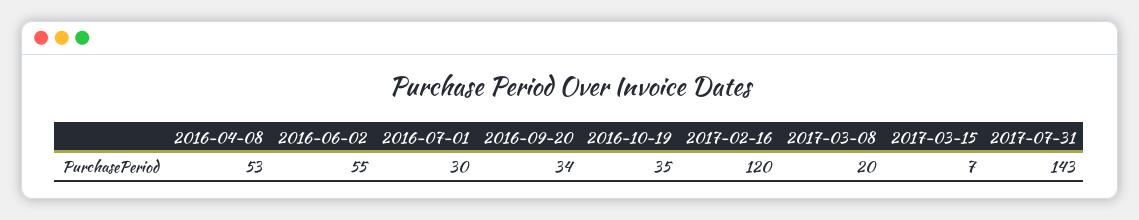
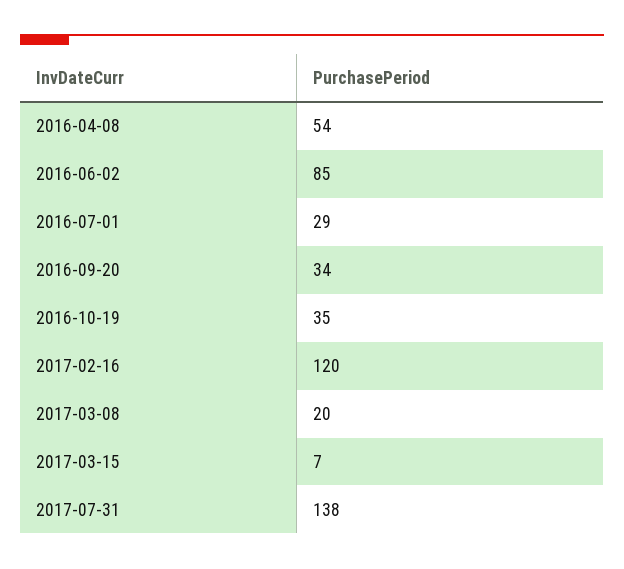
2016-04-08: 53 -> 54
2016-06-02: 55 -> 85
2016-07-01: 30 -> 29
2017-07-31: 143 -> 138

